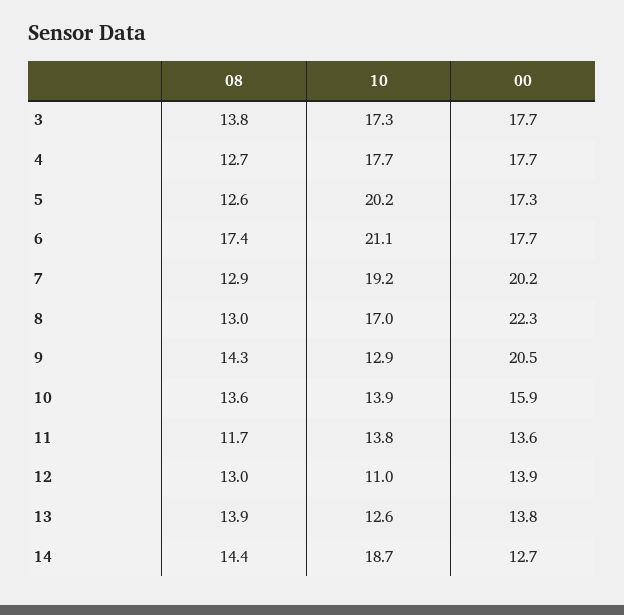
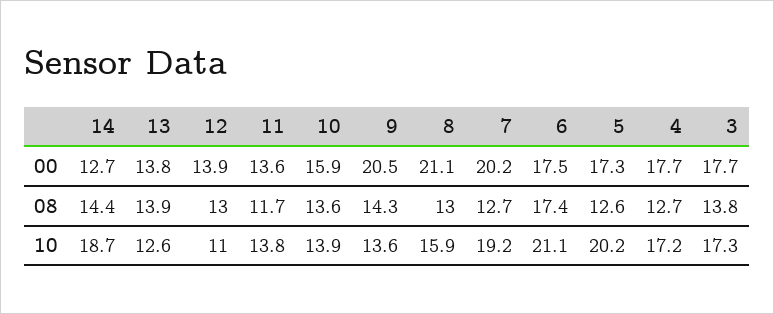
10, 4: 17.7 -> 17.2
00, 6: 17.7 -> 17.5
08, 7: 12.9 -> 12.7
10, 8: 17 -> 15.9
00, 8: 22.3 -> 21.1
10, 9: 12.9 -> 13.6

